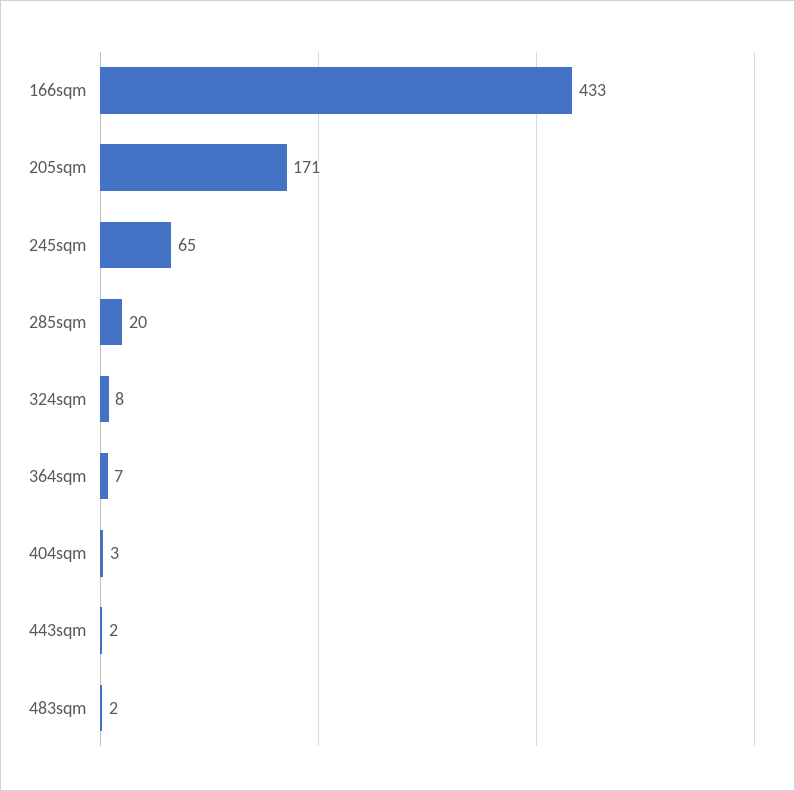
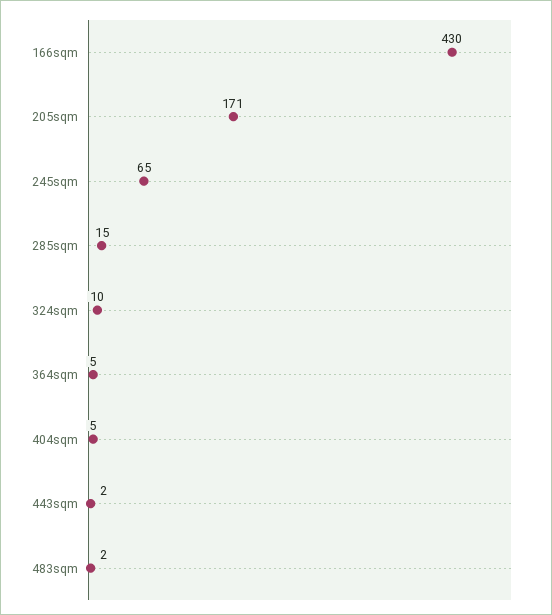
166sqm: 433 -> 430
285sqm: 20 -> 15
324sqm: 8 -> 10
364sqm: 7 -> 5
404sqm: 3 -> 5

